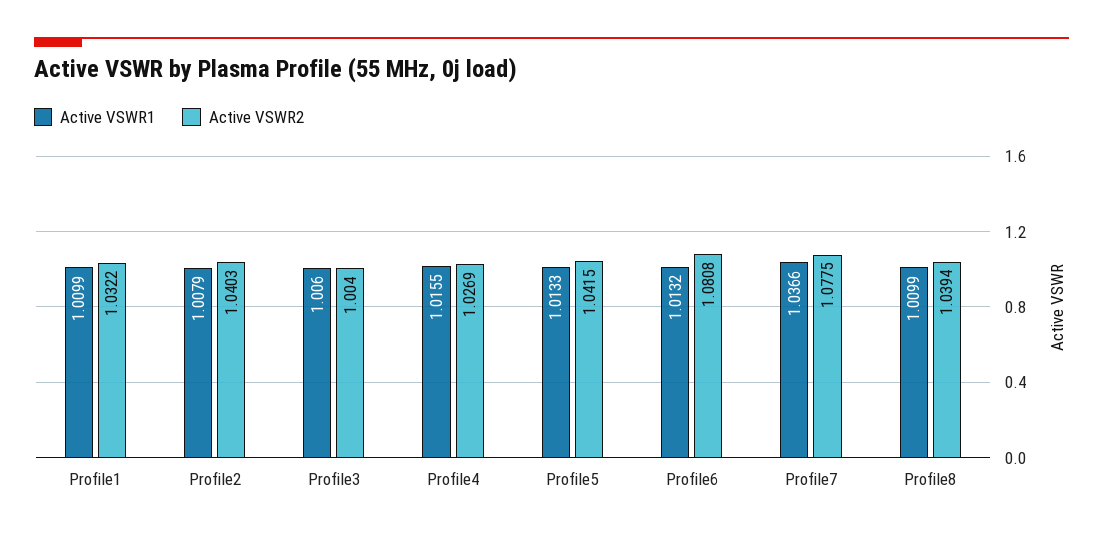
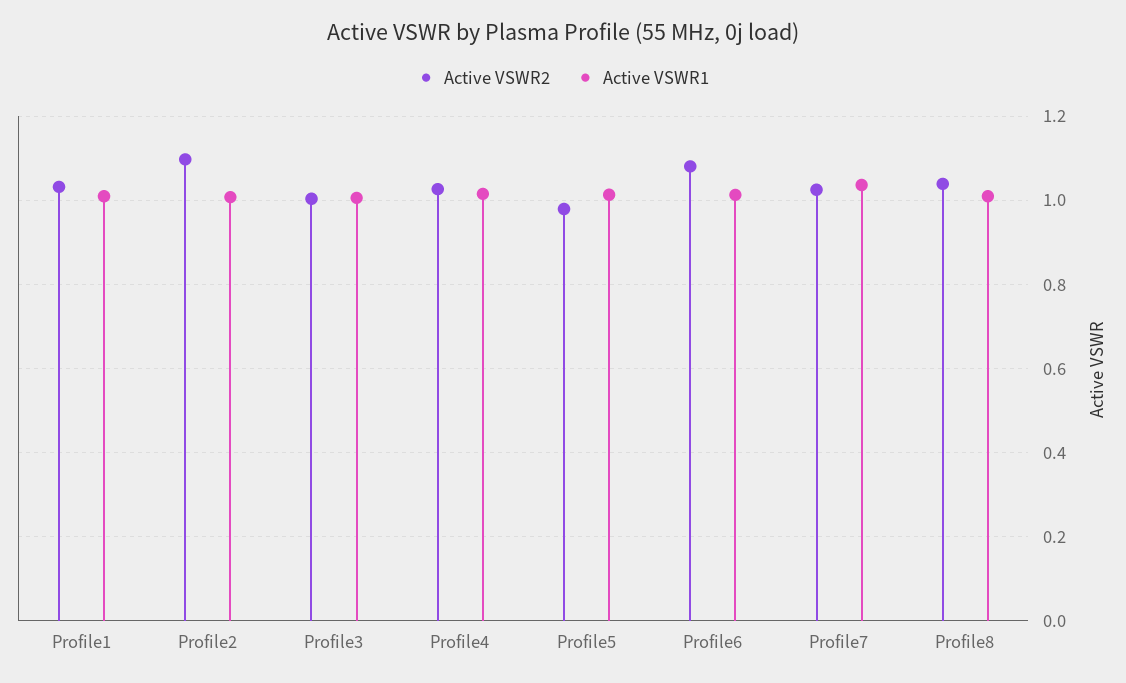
Active VSWR2, Profile2: 1.0403 -> 1.1
Active VSWR2, Profile5: 1.0415 -> 0.98
Active VSWR2, Profile7: 1.0775 -> 1.02

